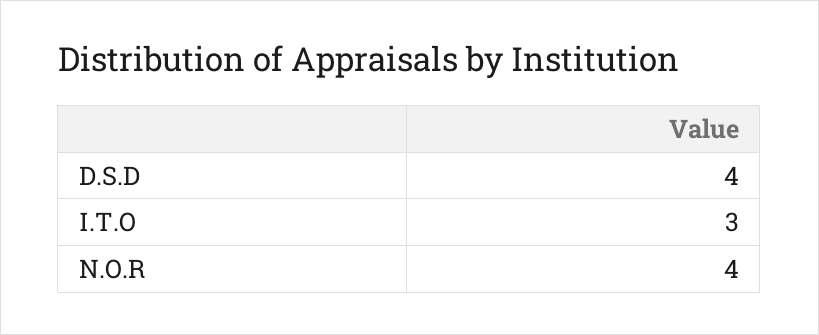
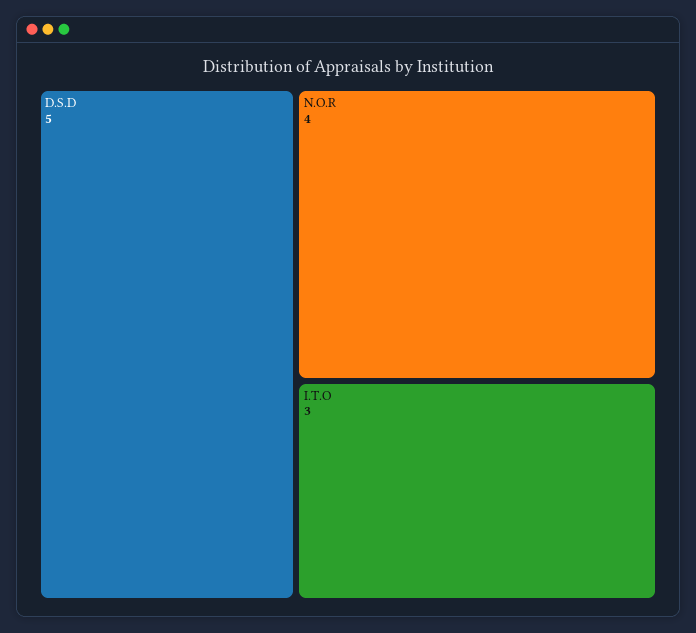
D.S.D: 4 -> 5

